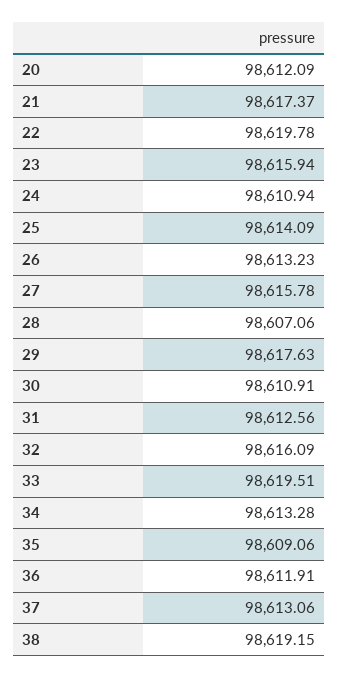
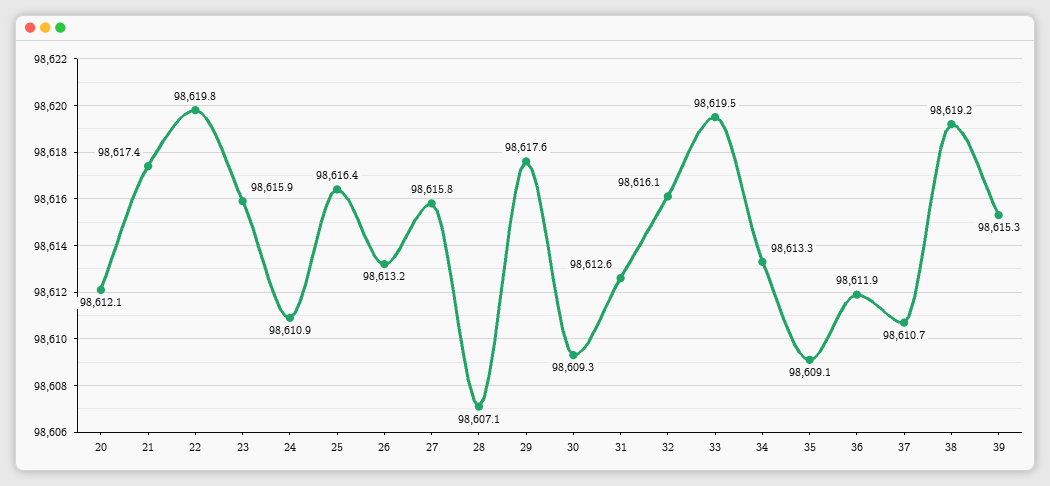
25: 98614.09 -> 98616.4
30: 98610.91 -> 98609.3
37: 98613.06 -> 98610.7
39: none -> 98615.3

